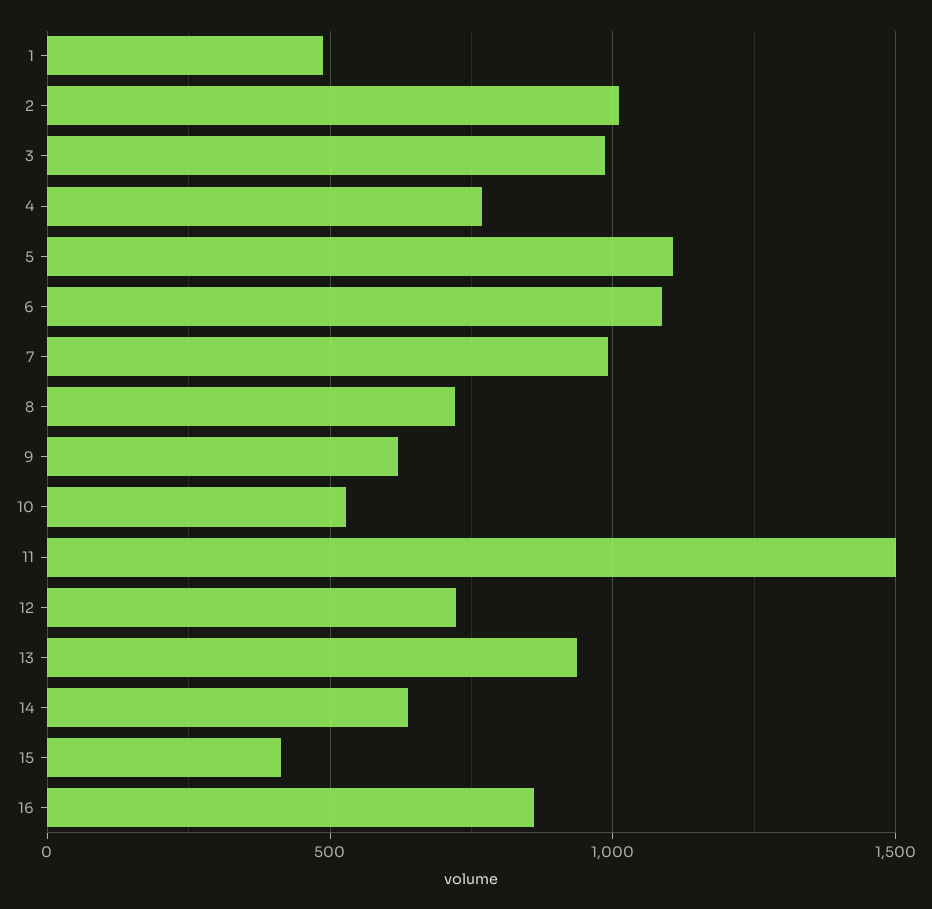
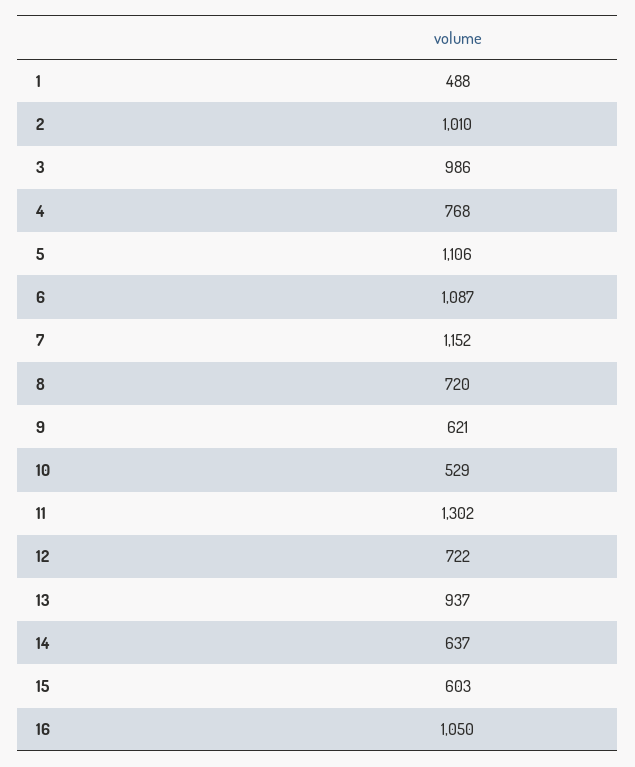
7: 1000 -> 1152
11: 1500 -> 1302
15: 400 -> 603
16: 850 -> 1050

